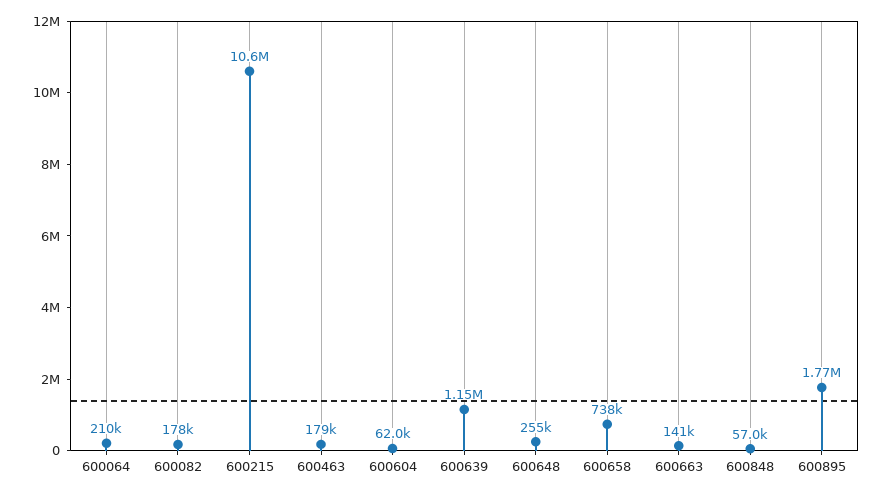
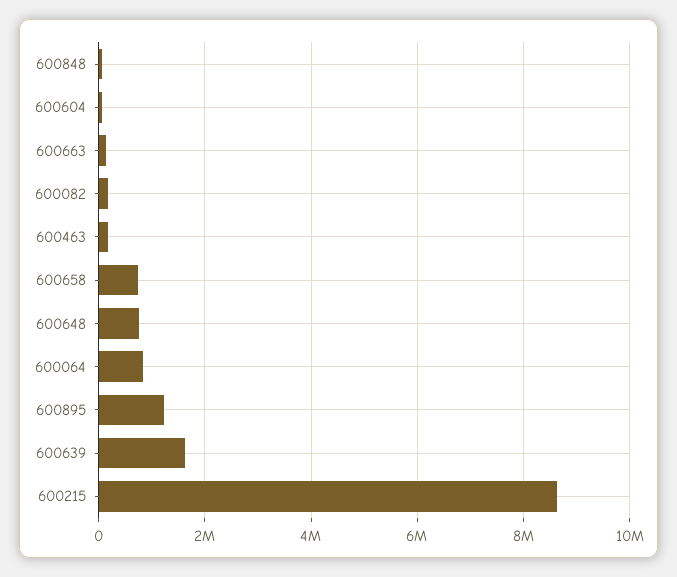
600064: 210000 -> 800000
600215: 10600000 -> 8600000
600639: 1150000 -> 1600000
600648: 255000 -> 800000
600895: 1770000 -> 1200000

